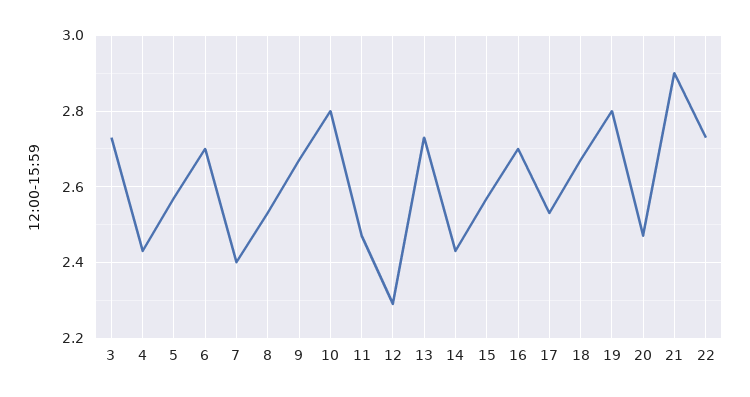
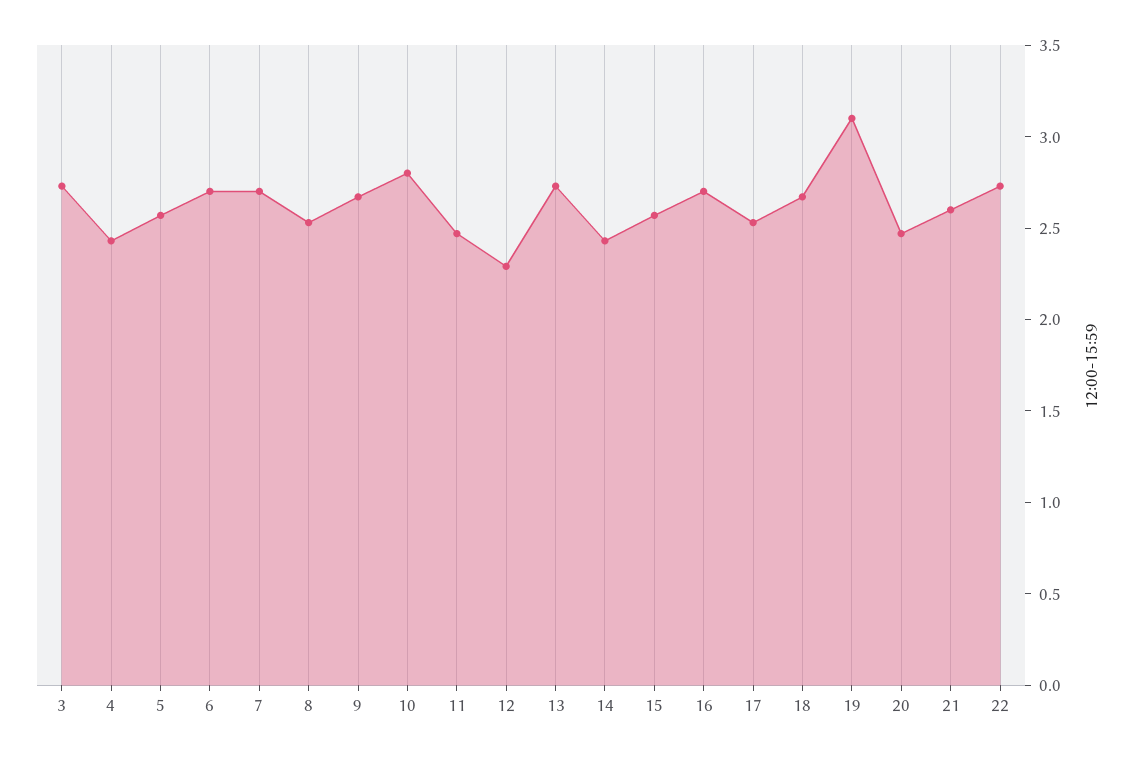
7: 2.4 -> 2.7
19: 2.8 -> 3.1
21: 2.9 -> 2.6

